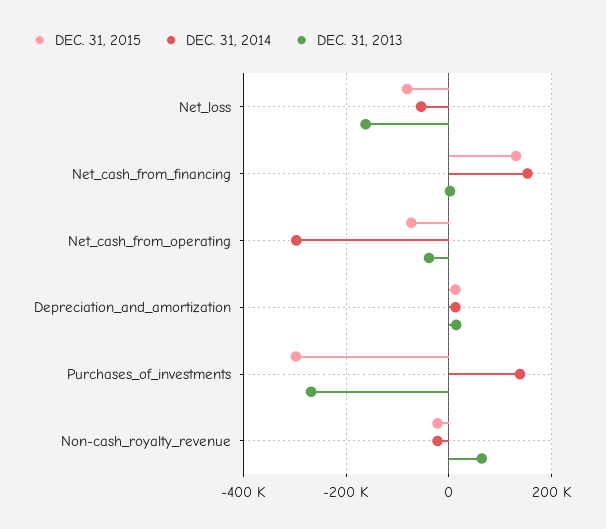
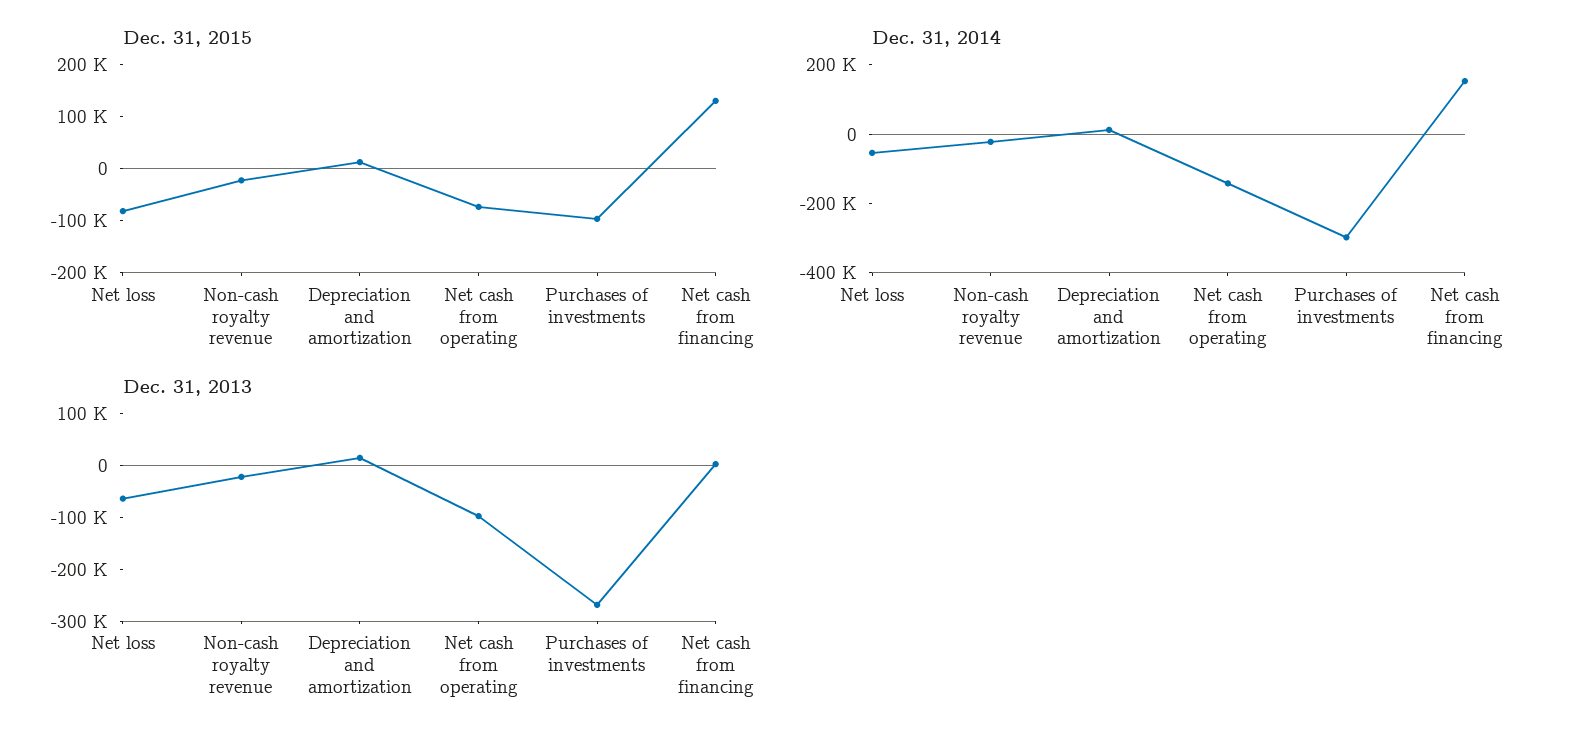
DEC. 31, 2013, Net_loss: -160000 -> -60000
DEC. 31, 2014, Net_cash_from_operating: -300000 -> -150000
DEC. 31, 2013, Net_cash_from_operating: -40000 -> -100000
DEC. 31, 2015, Purchases_of_investments: -300000 -> -100000
DEC. 31, 2014, Purchases_of_investments: 140000 -> -300000
DEC. 31, 2013, Non-cash_royalty_revenue: 60000 -> -20000

